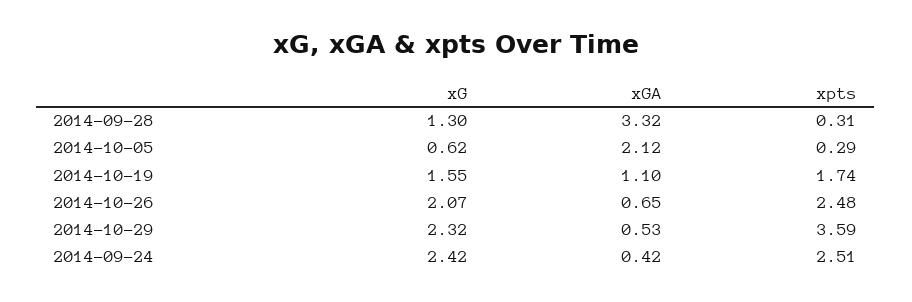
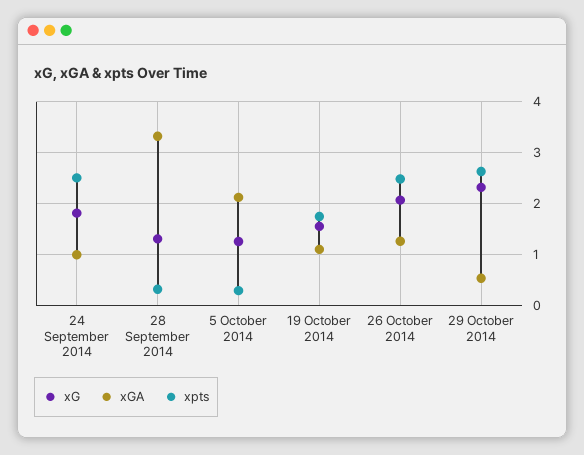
xG, 2014-10-05: 0.62 -> 1.2
xGA, 2014-10-26: 0.65 -> 1.2
xpts, 2014-10-29: 3.59 -> 2.6
xG, 2014-09-24: 2.42 -> 1.8
xGA, 2014-09-24: 0.42 -> 1

